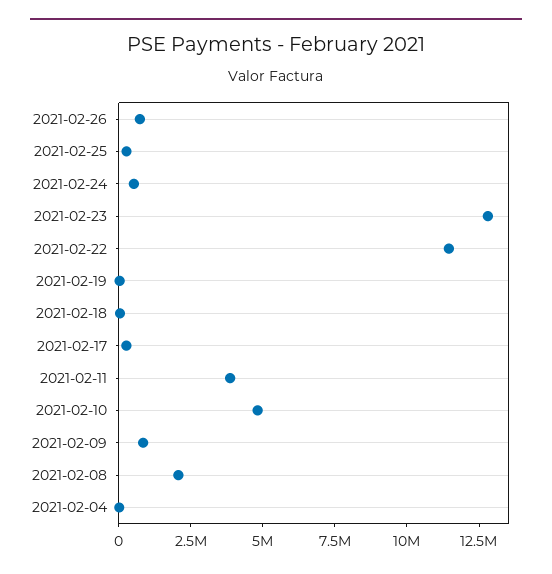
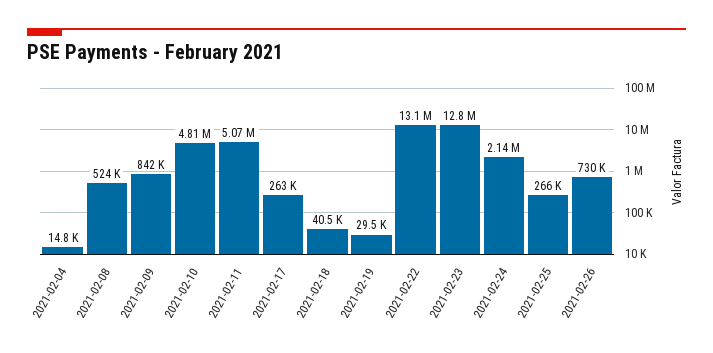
2021-02-24: 500000 -> 2140000
2021-02-22: 11500000 -> 13100000
2021-02-11: 4000000 -> 5070000
2021-02-08: 2000000 -> 524000

